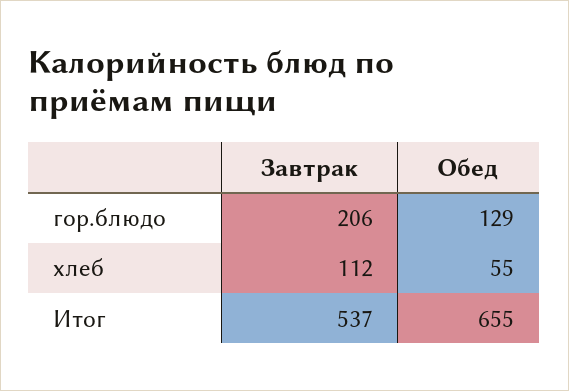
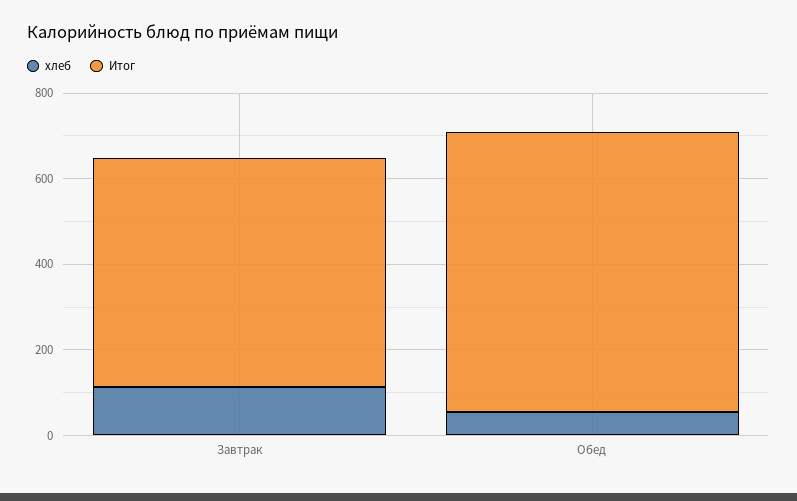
гор.блюдо, Завтрак: 206 -> none
гор.блюдо, Обед: 129 -> none

